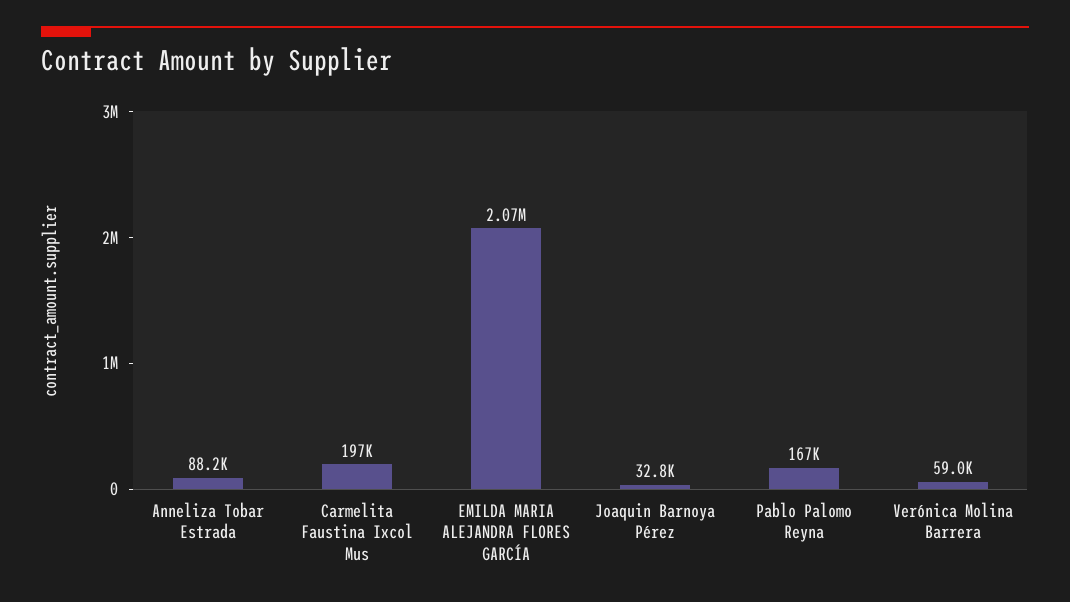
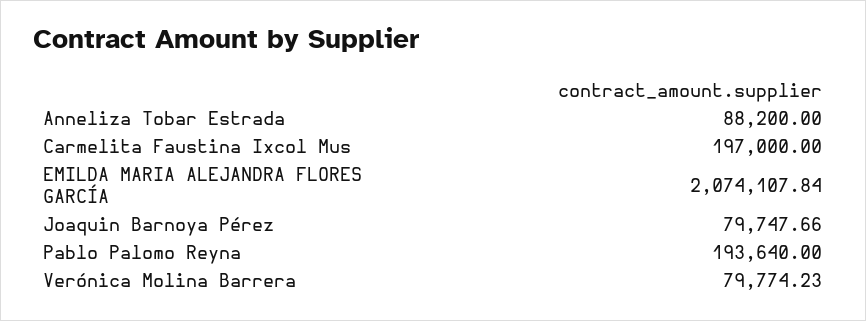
Joaquin Barnoya Pérez: 32800 -> 79747.66
Pablo Palomo Reyna: 167000 -> 193640
Verónica Molina Barrera: 59000 -> 79774.23

